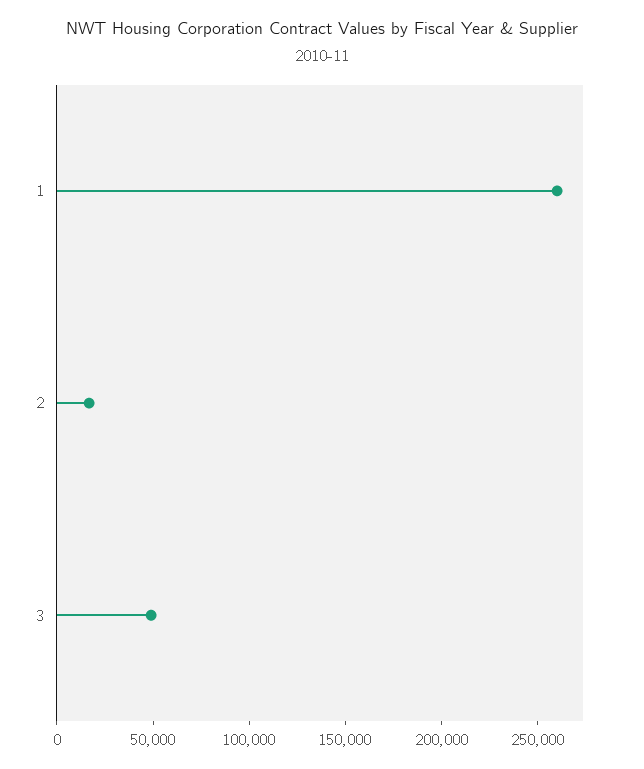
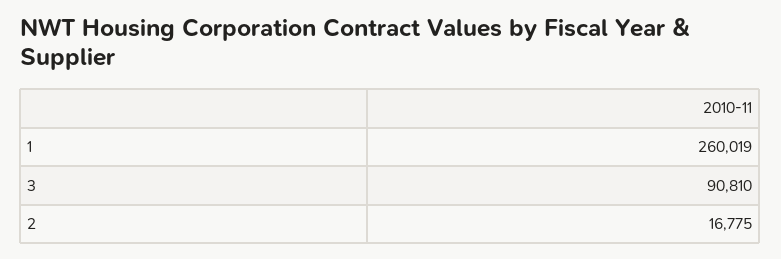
3: 50000 -> 90810

